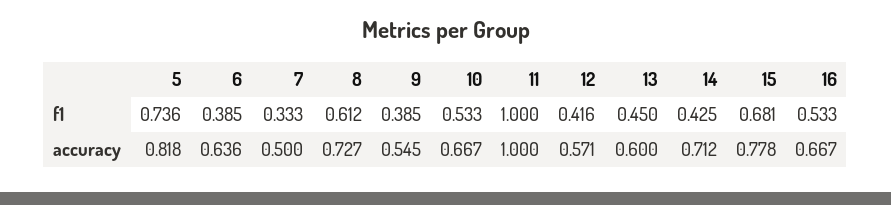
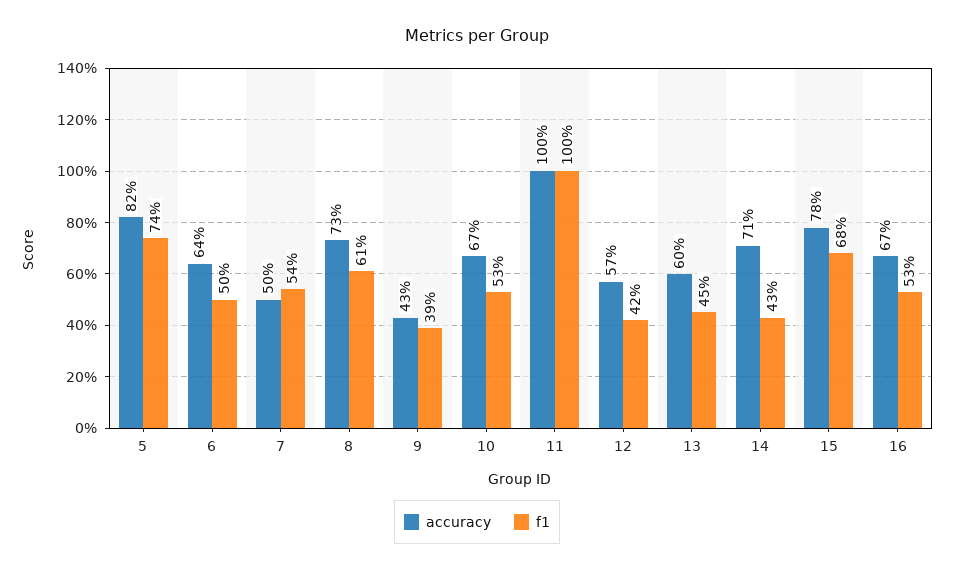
f1, 6: 0.385 -> 0.5
f1, 7: 0.333 -> 0.54
accuracy, 9: 0.545 -> 0.43

